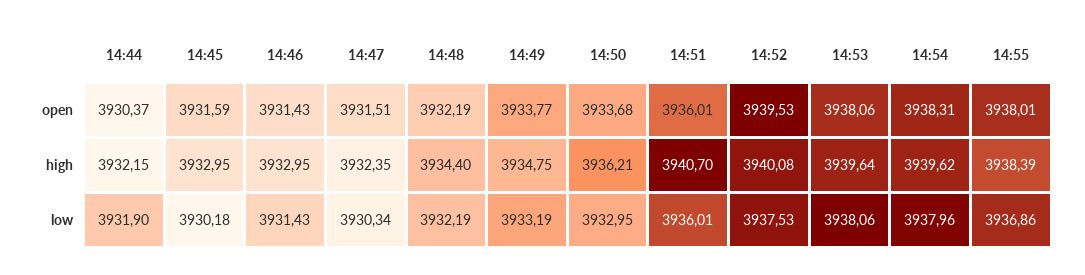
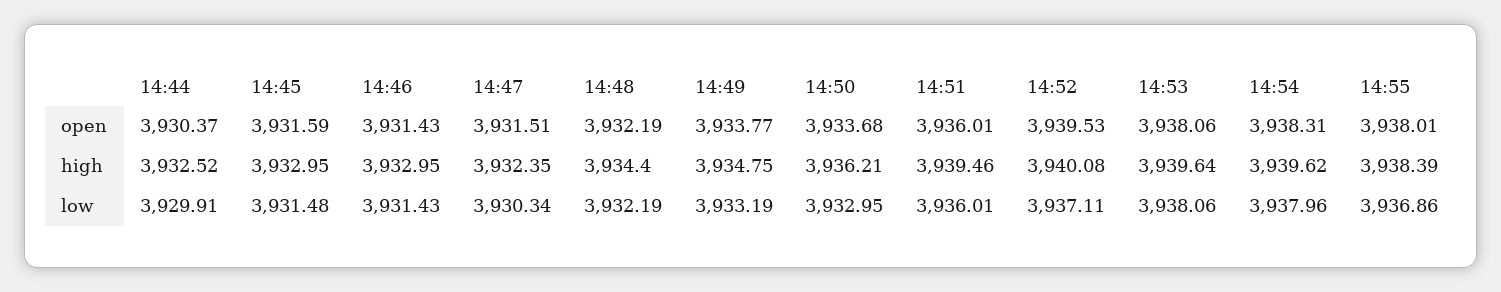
14:44, high: 3932.15 -> 3932.52
14:51, high: 3940.7 -> 3939.46
14:44, low: 3931.9 -> 3929.91
14:45, low: 3930.18 -> 3931.48
14:52, low: 3937.53 -> 3937.11

